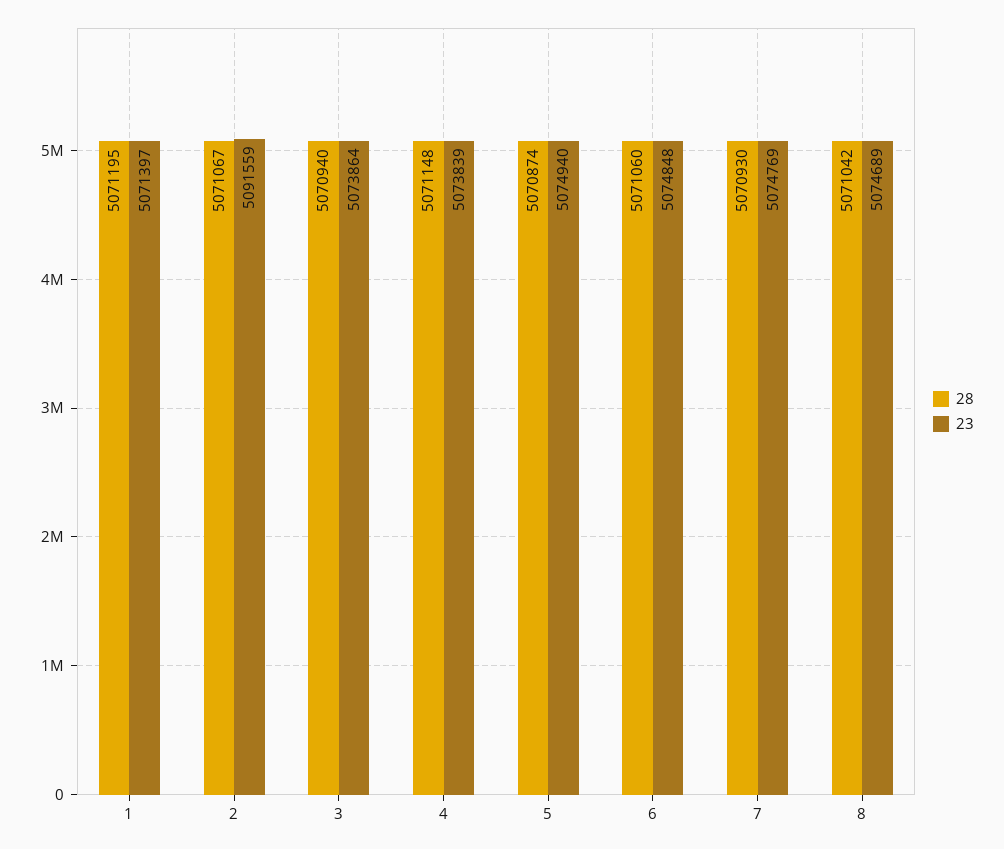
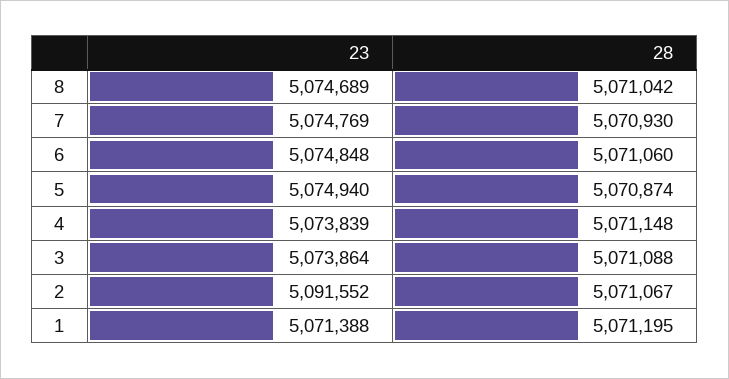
23, 1: 5071397 -> 5071388
23, 2: 5091559 -> 5091552
28, 3: 5070940 -> 5071088

